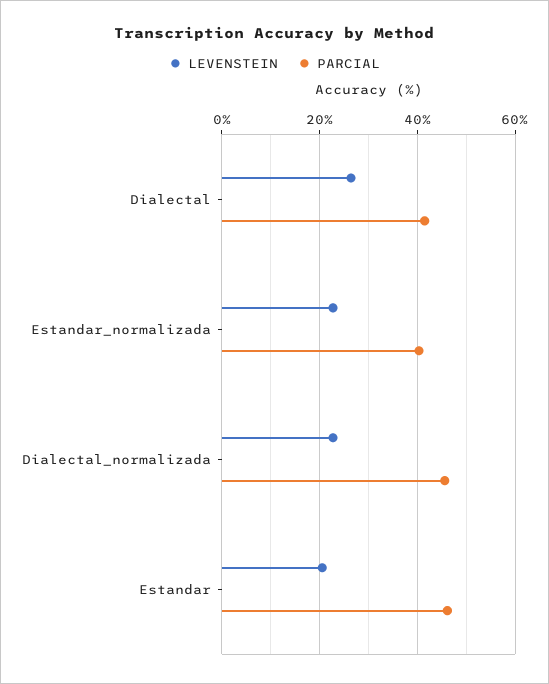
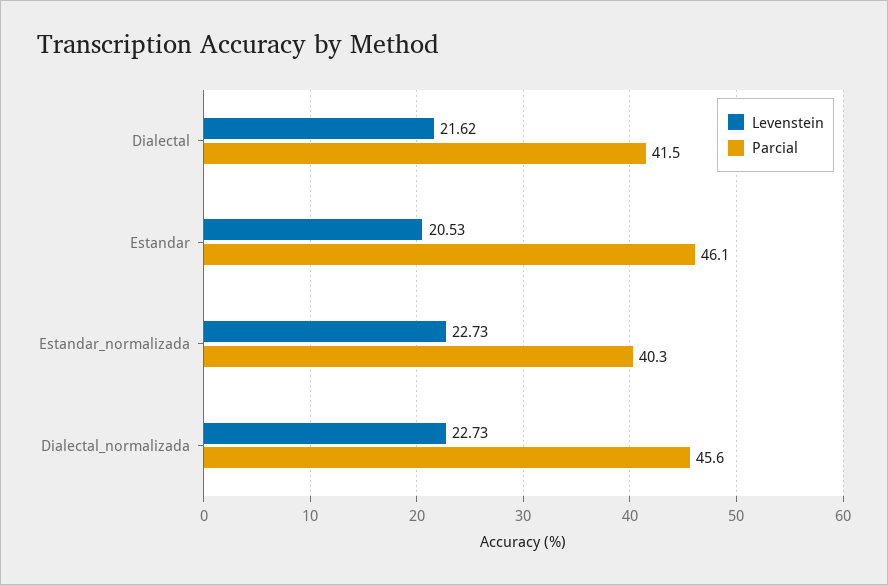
LEVENSTEIN, Dialectal: 26 -> 21.62

